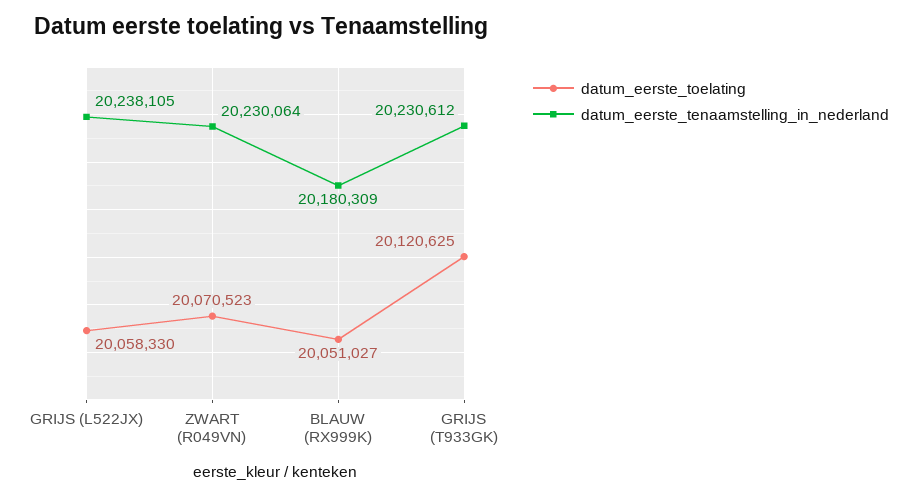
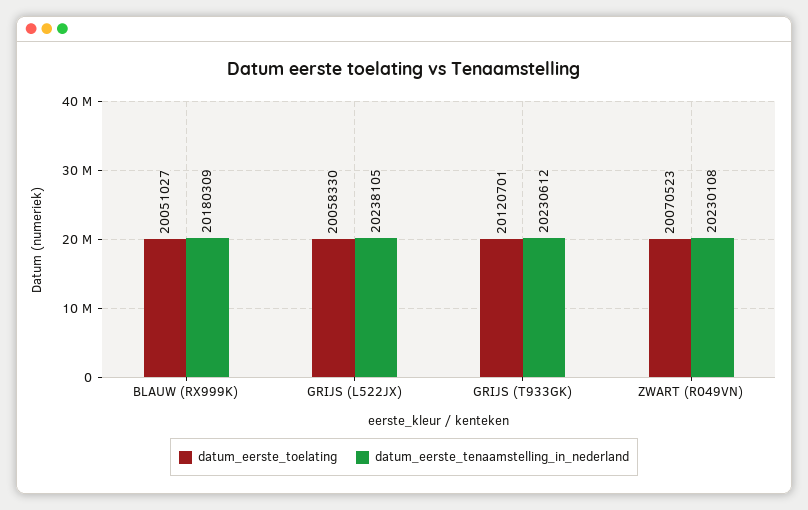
datum_eerste_tenaamstelling_in_nederland, ZWART (R049VN): 20230064 -> 20230108
datum_eerste_toelating, GRIJS (T933GK): 20120625 -> 20120701

